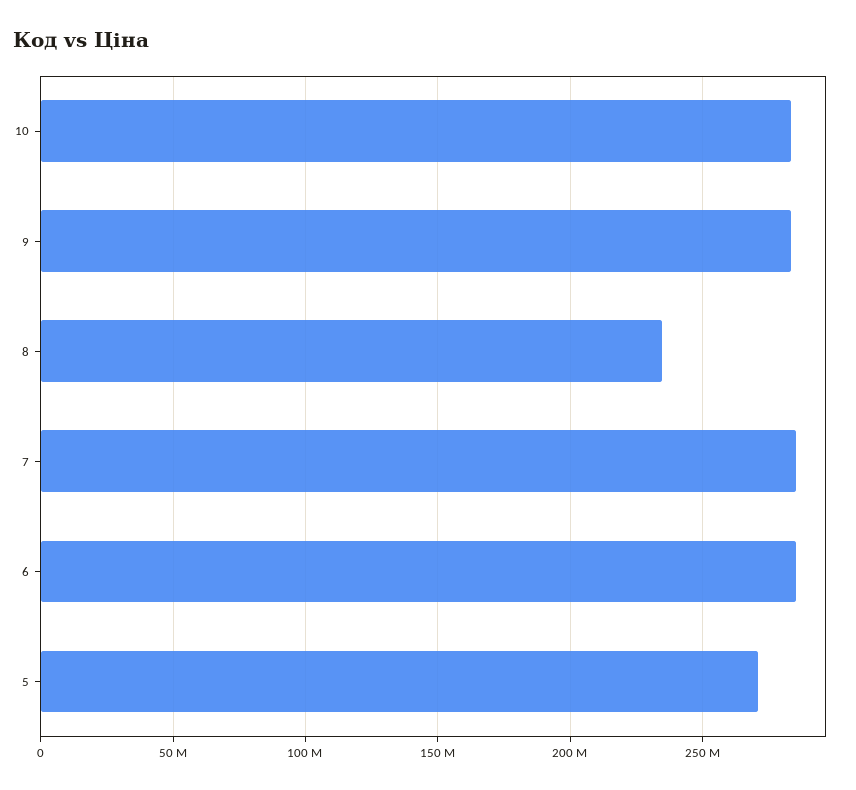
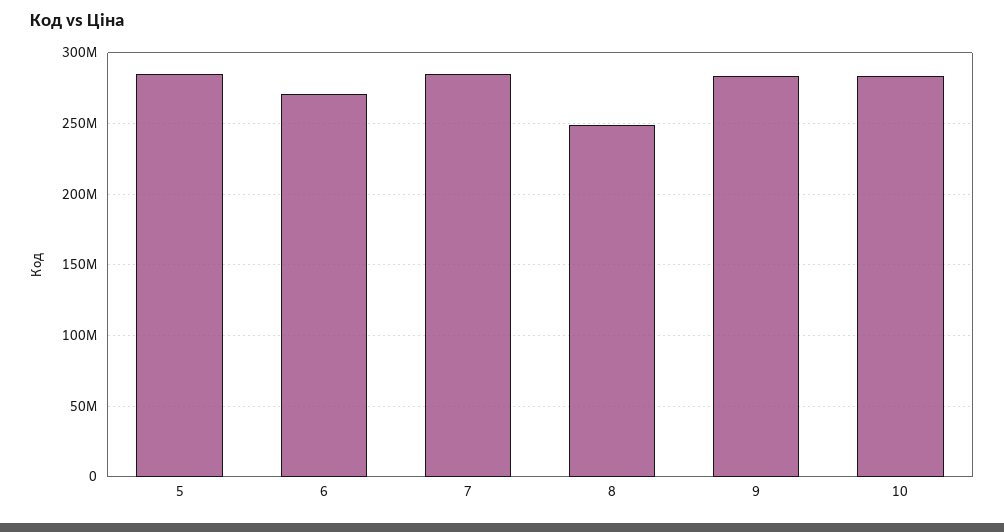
8: 235000000 -> 250000000
6: 285000000 -> 270000000
5: 270000000 -> 285000000

